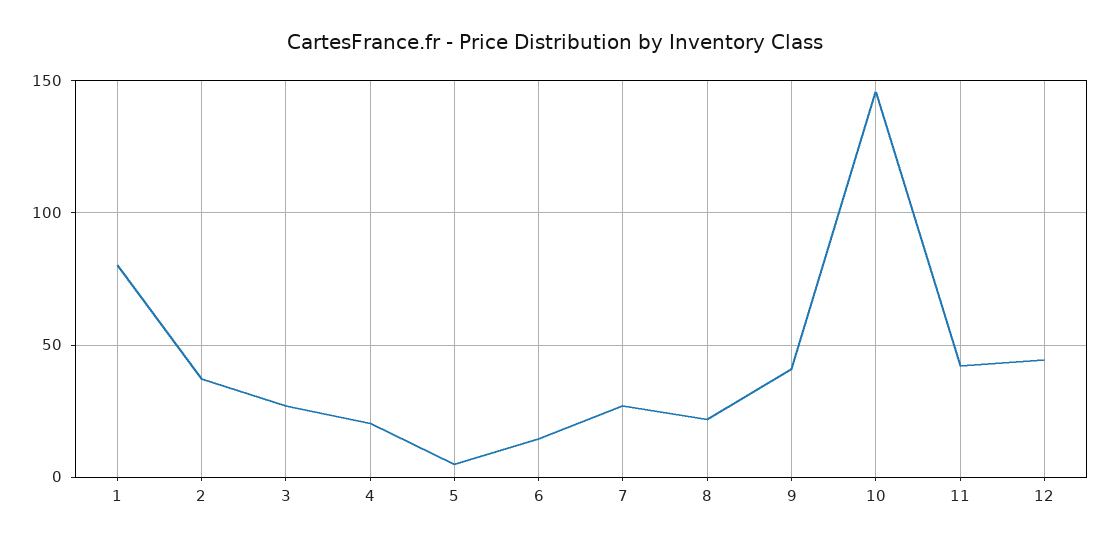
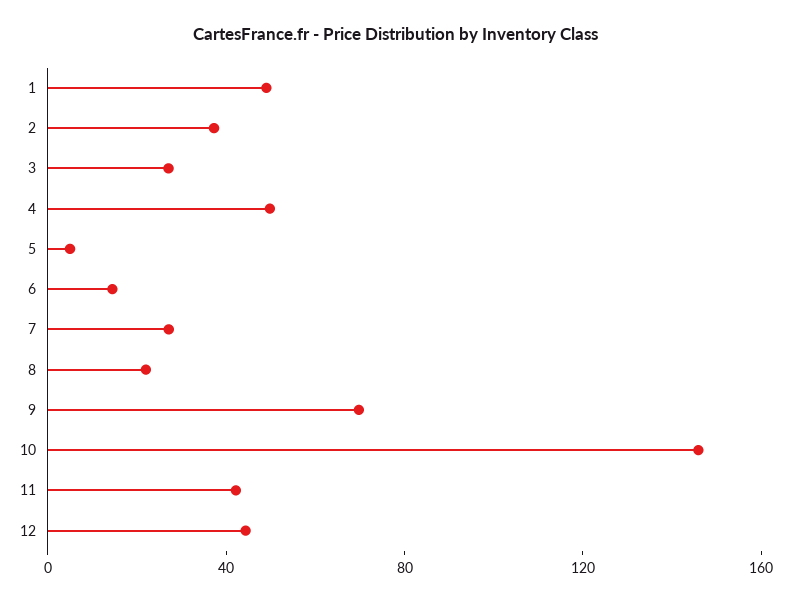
1: 80 -> 50
4: 20 -> 50
9: 40 -> 70

